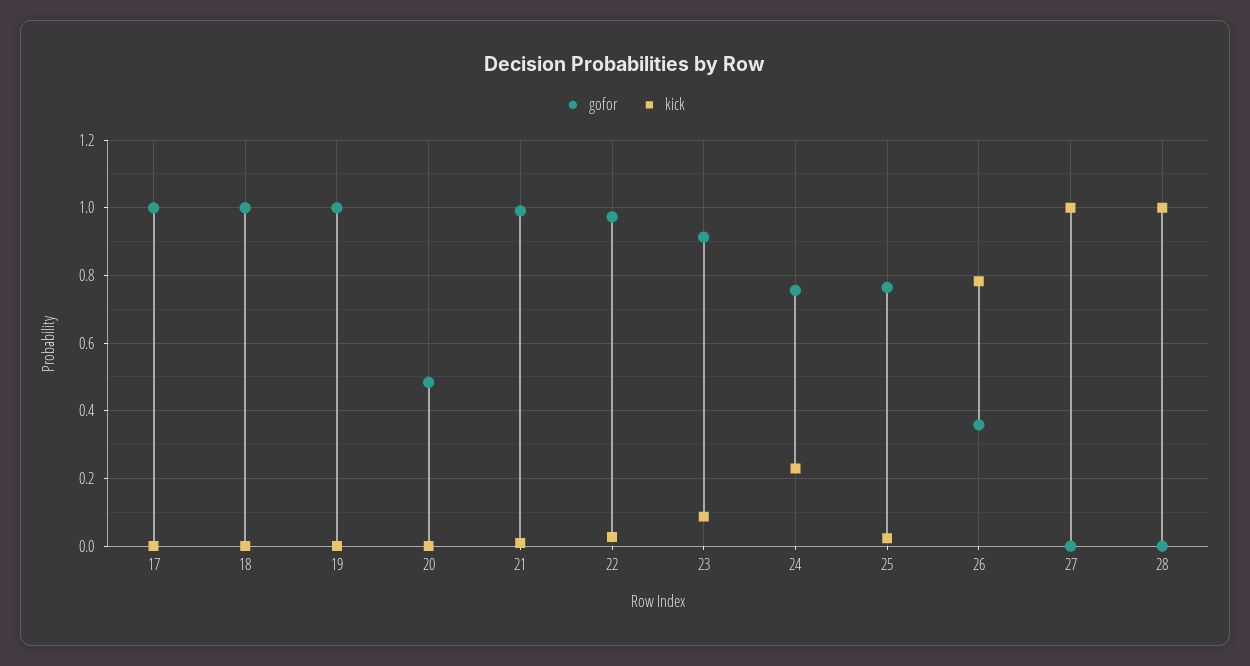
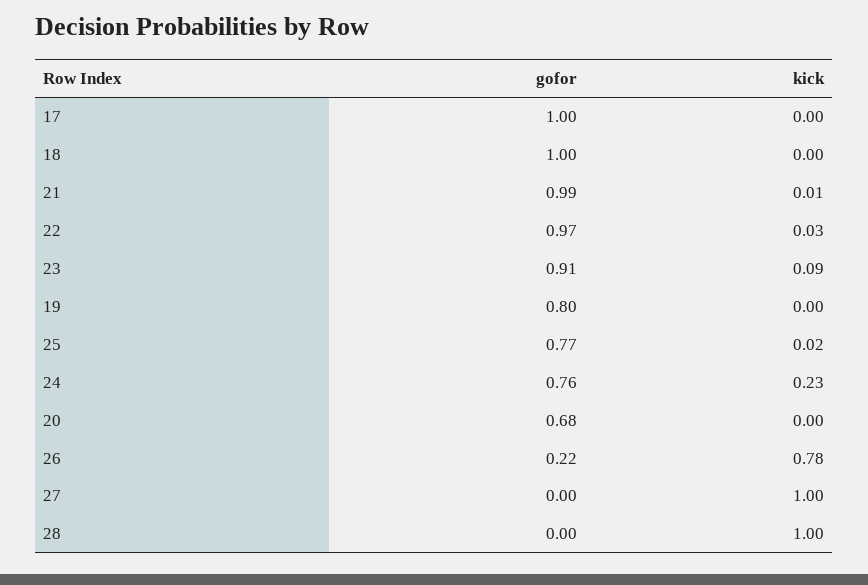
gofor, 19: 1 -> 0.8
gofor, 20: 0.48 -> 0.68
gofor, 26: 0.36 -> 0.22

